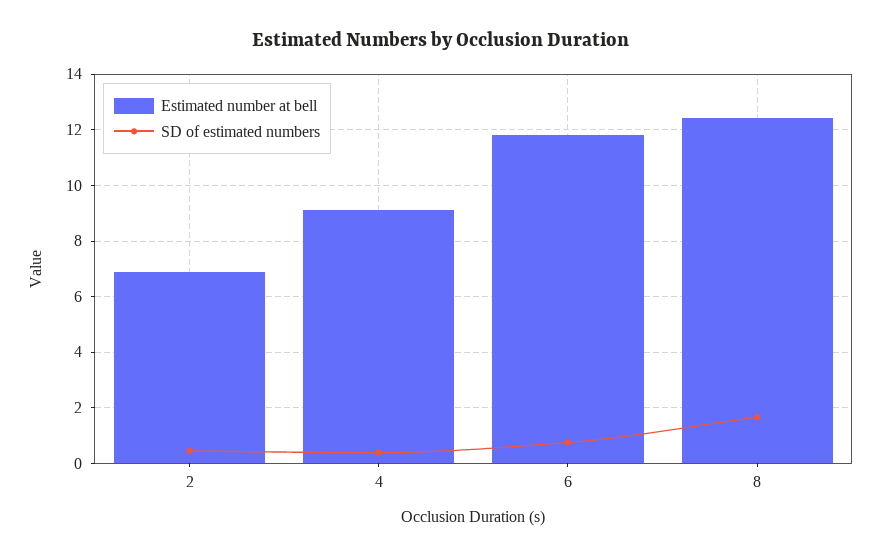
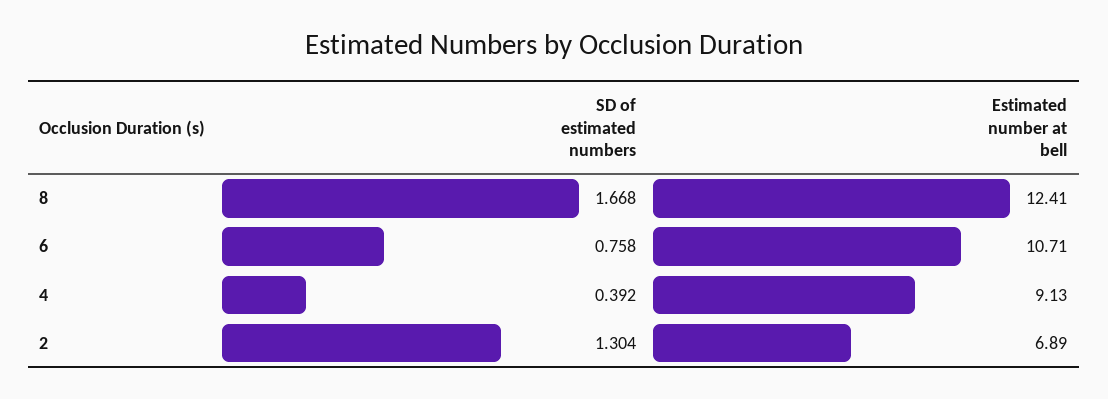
SD of estimated numbers, 2: 0.5 -> 1.304
Estimated number at bell, 6: 11.75 -> 10.71

